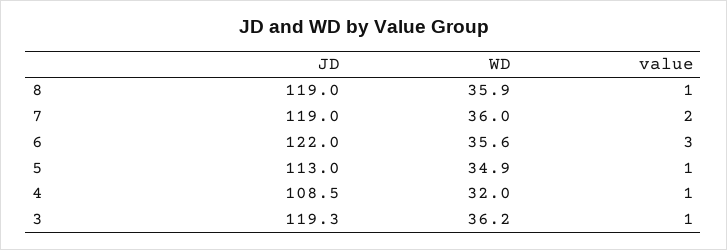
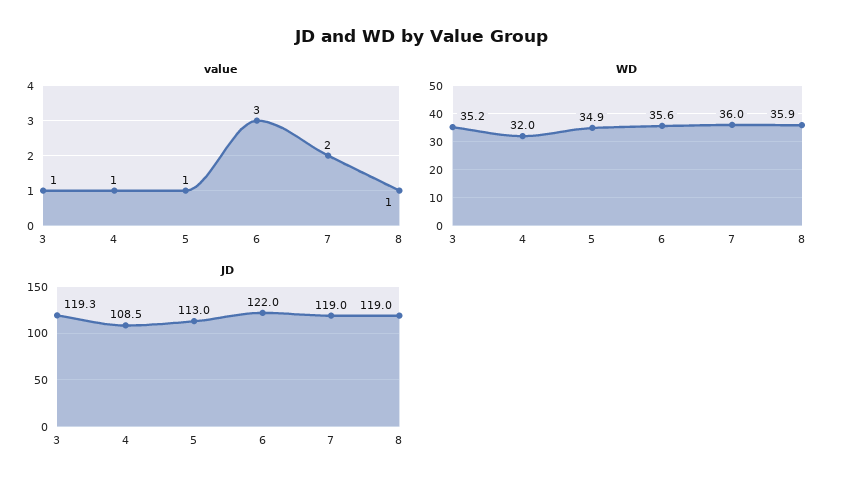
WD, 3: 36.2 -> 35.2

